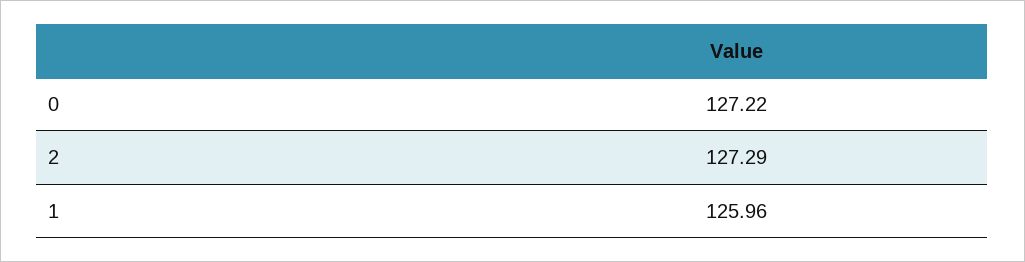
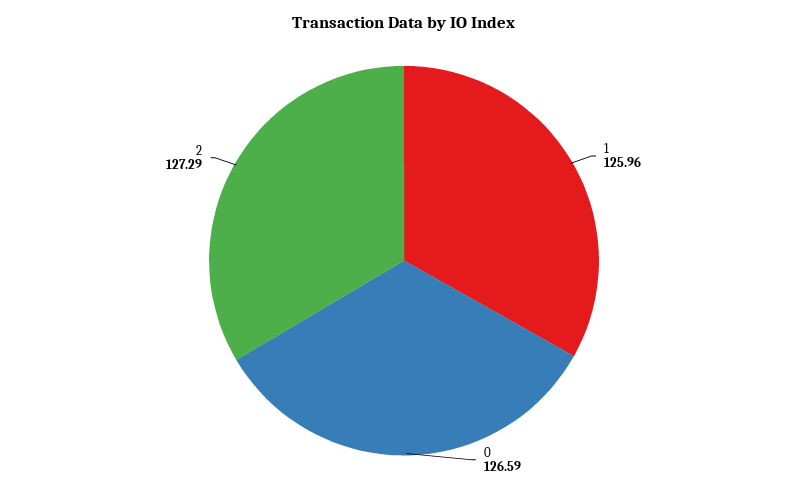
0: 127.22 -> 126.59

